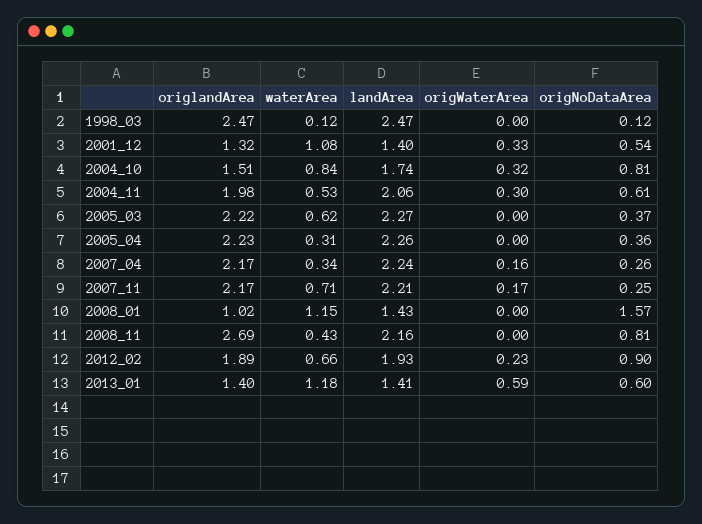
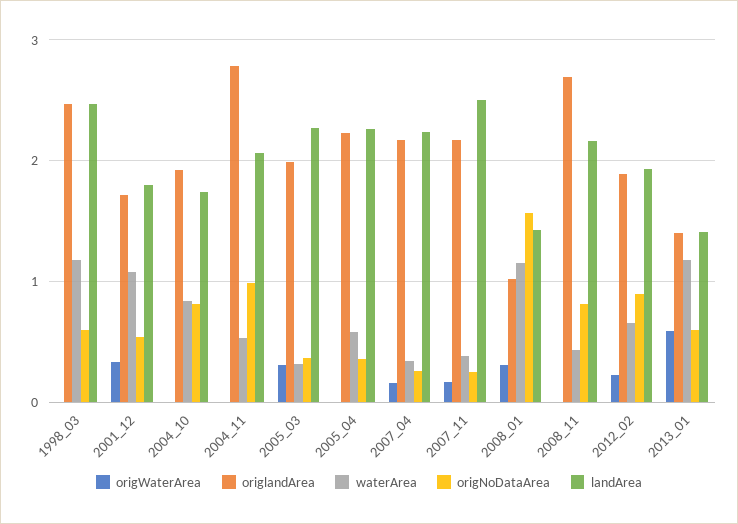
waterArea, 1998_03: 0.12 -> 1.2
origNoDataArea, 1998_03: 0.12 -> 0.6
origlandArea, 2001_12: 1.32 -> 1.7
landArea, 2001_12: 1.4 -> 1.8
origlandArea, 2004_10: 1.51 -> 1.9
origWaterArea, 2004_10: 0.32 -> 0
origlandArea, 2004_11: 1.98 -> 2.8
origWaterArea, 2004_11: 0.3 -> 0
origNoDataArea, 2004_11: 0.61 -> 1
origlandArea, 2005_03: 2.22 -> 2
waterArea, 2005_03: 0.62 -> 0.3
origWaterArea, 2005_03: 0 -> 0.3
waterArea, 2005_04: 0.31 -> 0.6
waterArea, 2007_11: 0.71 -> 0.4
landArea, 2007_11: 2.21 -> 2.5
origWaterArea, 2008_01: 0 -> 0.3

